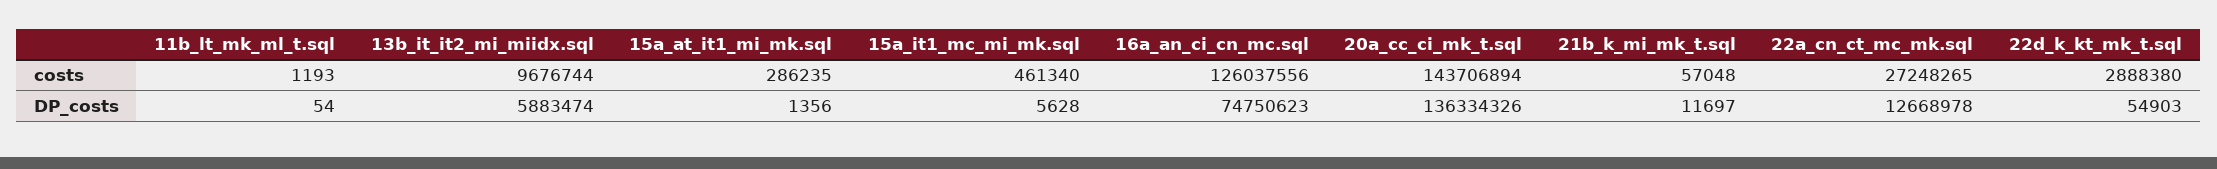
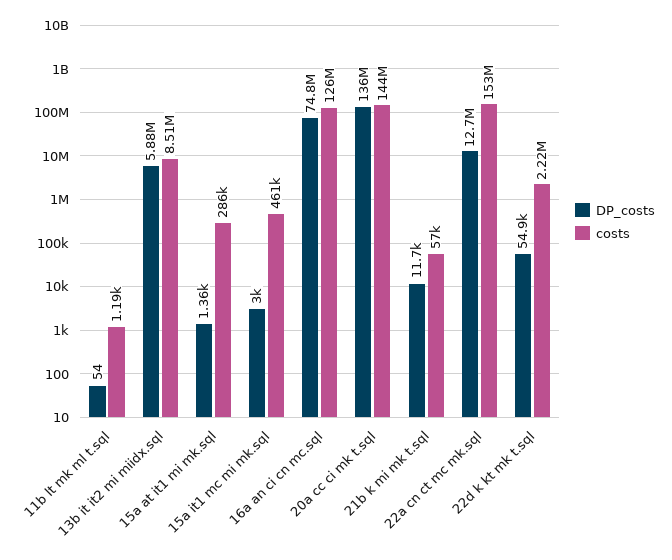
costs, 13b_it_it2_mi_miidx.sql: 9676744 -> 8510000
costs, 22a_cn_ct_mc_mk.sql: 27248265 -> 153000000
costs, 22d_k_kt_mk_t.sql: 2888380 -> 2220000
DP_costs, 15a_it1_mc_mi_mk.sql: 5628 -> 3000

